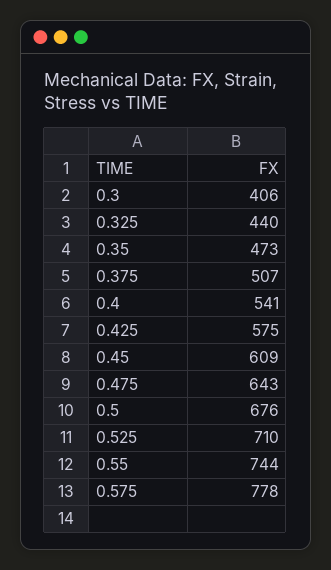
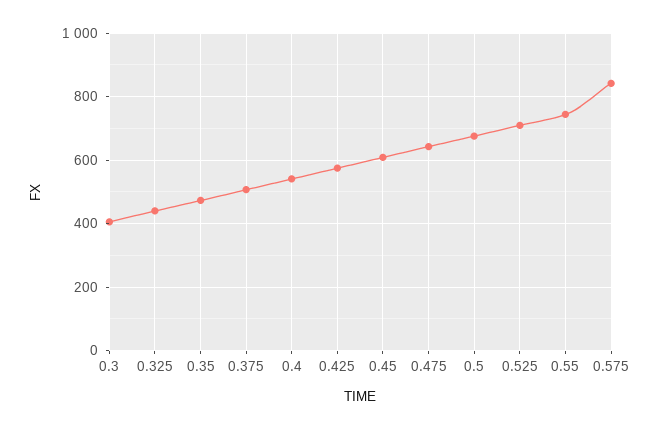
0.575: 778 -> 840

